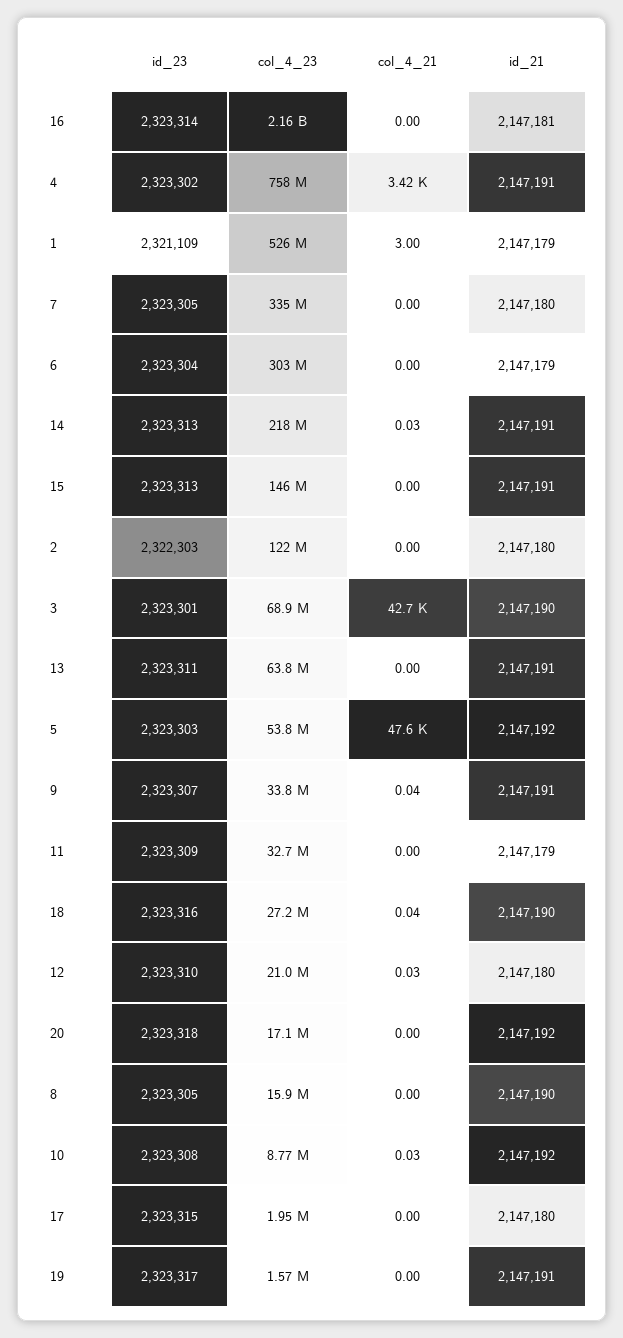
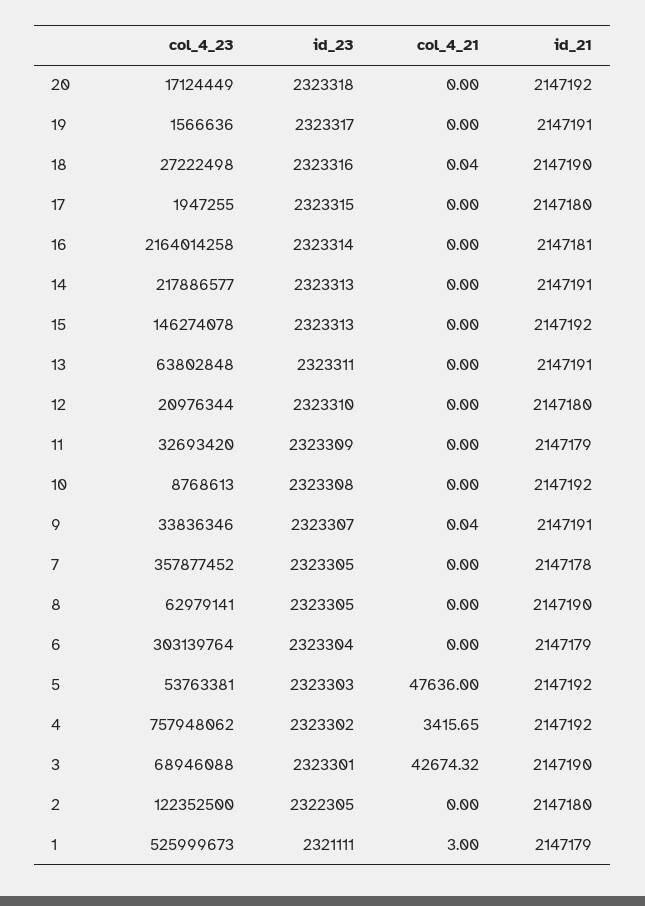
id_21, 4: 2147191 -> 2147192
id_23, 1: 2321109 -> 2321111
col_4_23, 7: 335000000 -> 357877452
id_21, 7: 2147180 -> 2147178
col_4_21, 14: 0.03 -> 0
id_21, 15: 2147191 -> 2147192
id_23, 2: 2322303 -> 2322305
col_4_21, 12: 0.03 -> 0
col_4_23, 8: 15900000 -> 62979141
col_4_21, 10: 0.03 -> 0

